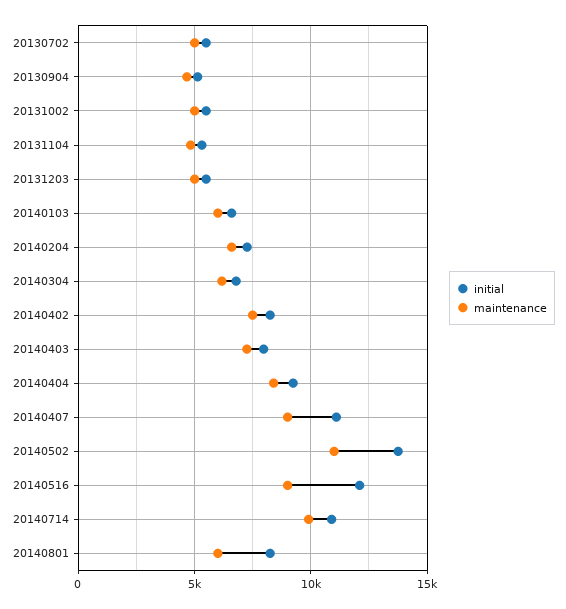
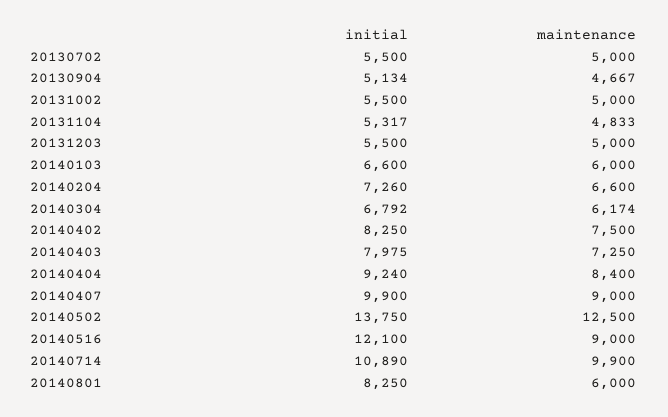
initial, 20140407: 11000 -> 9900
maintenance, 20140502: 11000 -> 12500

